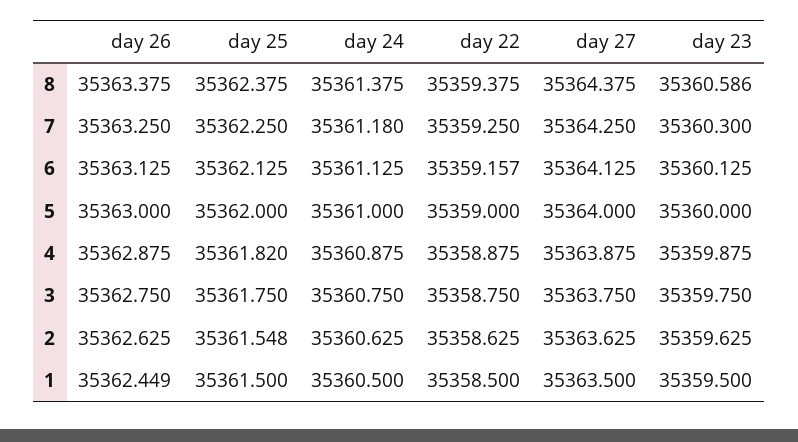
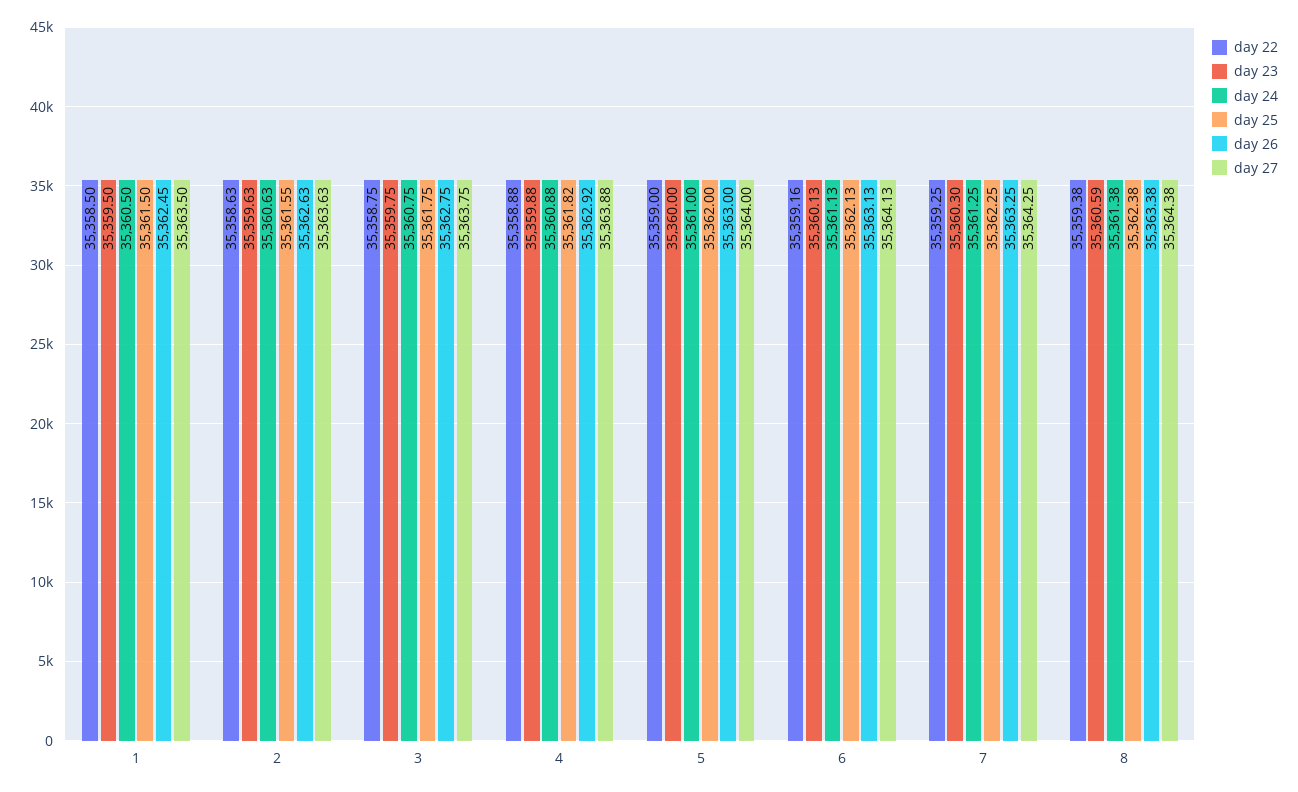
day 24, 7: 35361.18 -> 35361.25
day 26, 4: 35362.875 -> 35362.92

